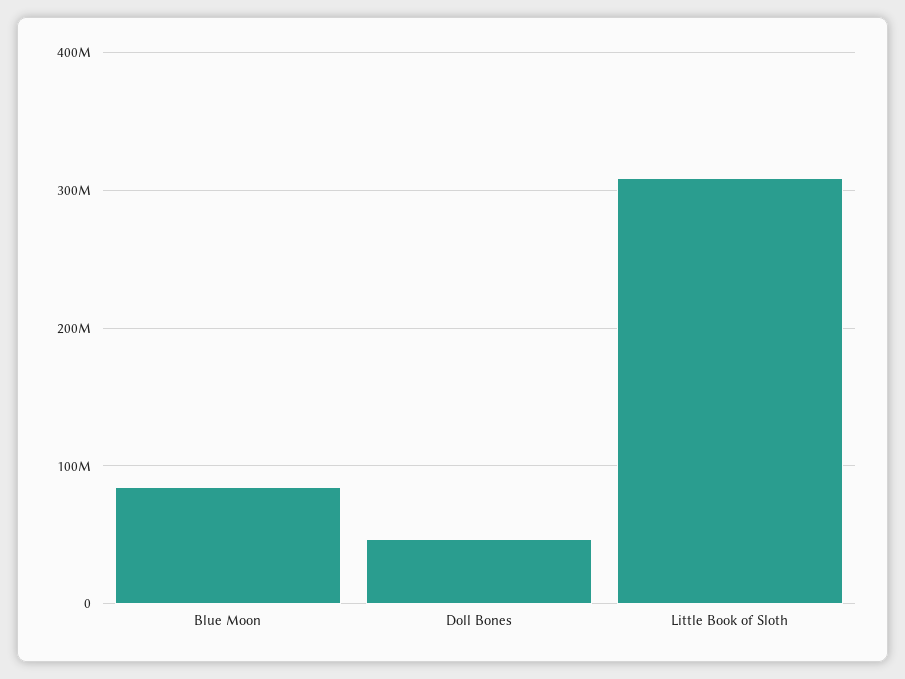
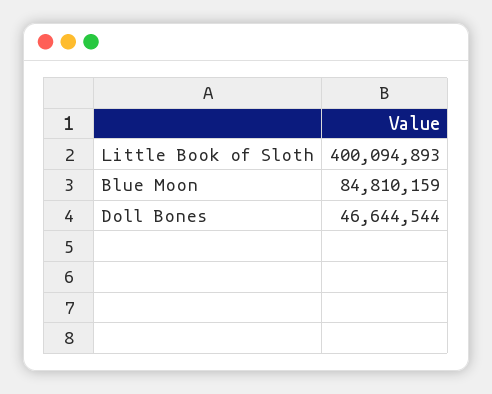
Little Book of Sloth: 310000000 -> 400094893

